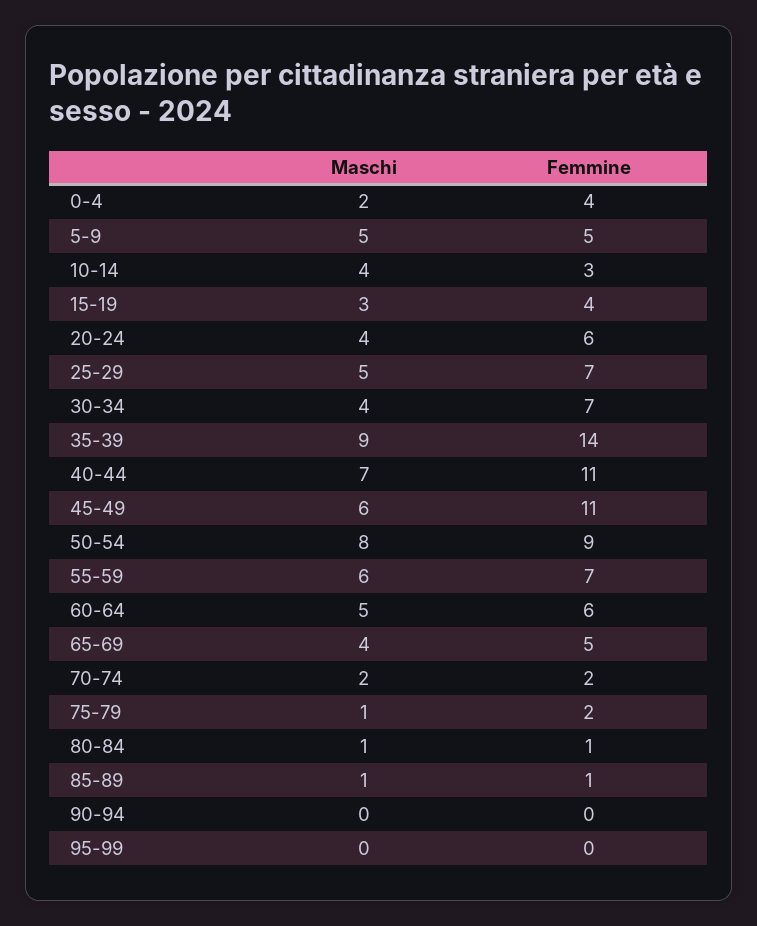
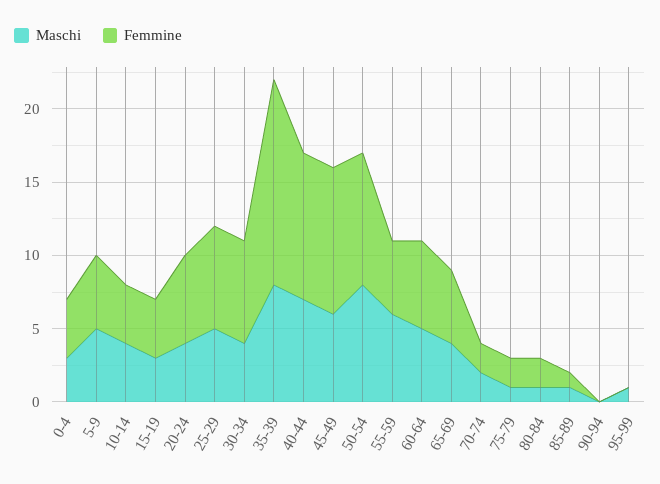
Maschi, 0-4: 2 -> 3
Femmine, 10-14: 3 -> 4
Maschi, 35-39: 9 -> 8
Femmine, 40-44: 11 -> 10
Femmine, 45-49: 11 -> 10
Femmine, 55-59: 7 -> 5
Femmine, 80-84: 1 -> 2
Maschi, 95-99: 0 -> 1

